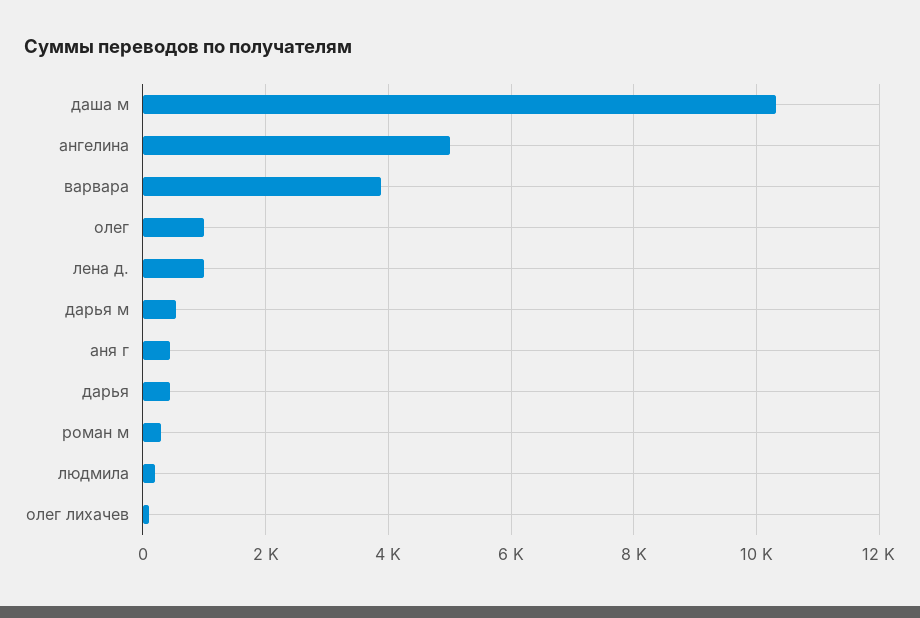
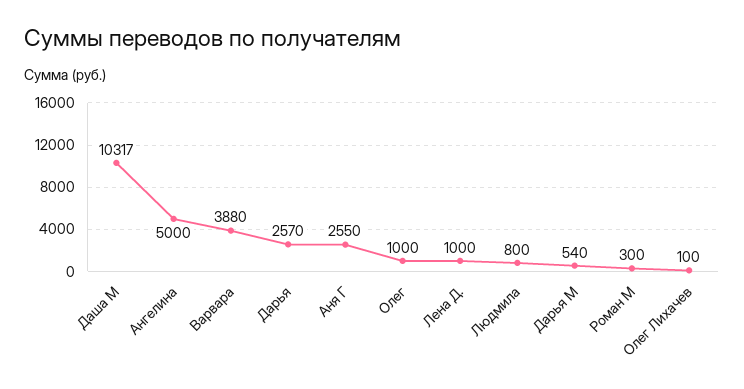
аня г: 400 -> 2550
дарья: 400 -> 2570
людмила: 200 -> 800

